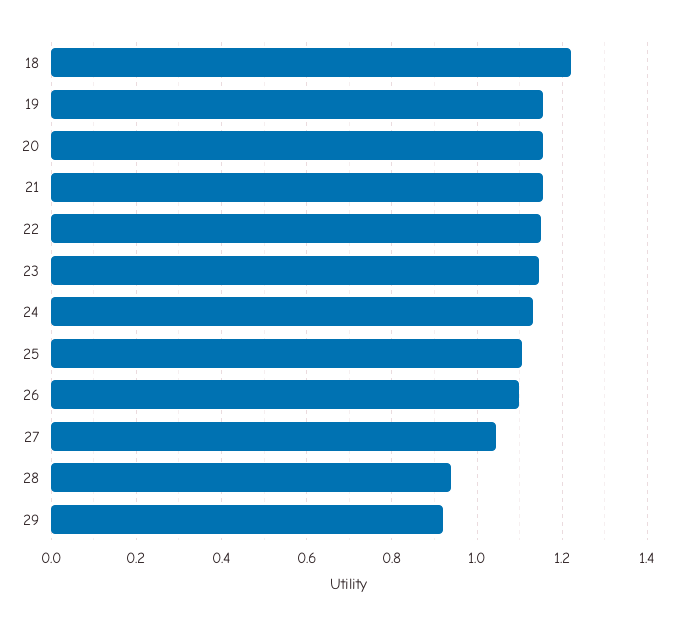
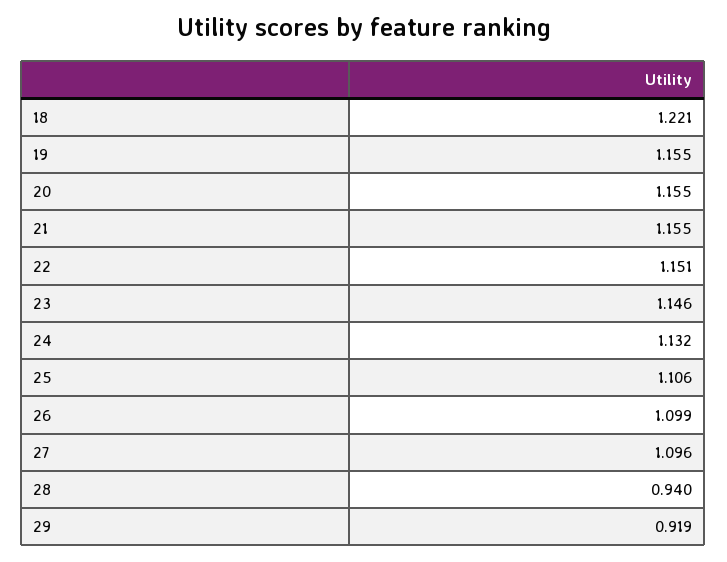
27: 1.04 -> 1.096

